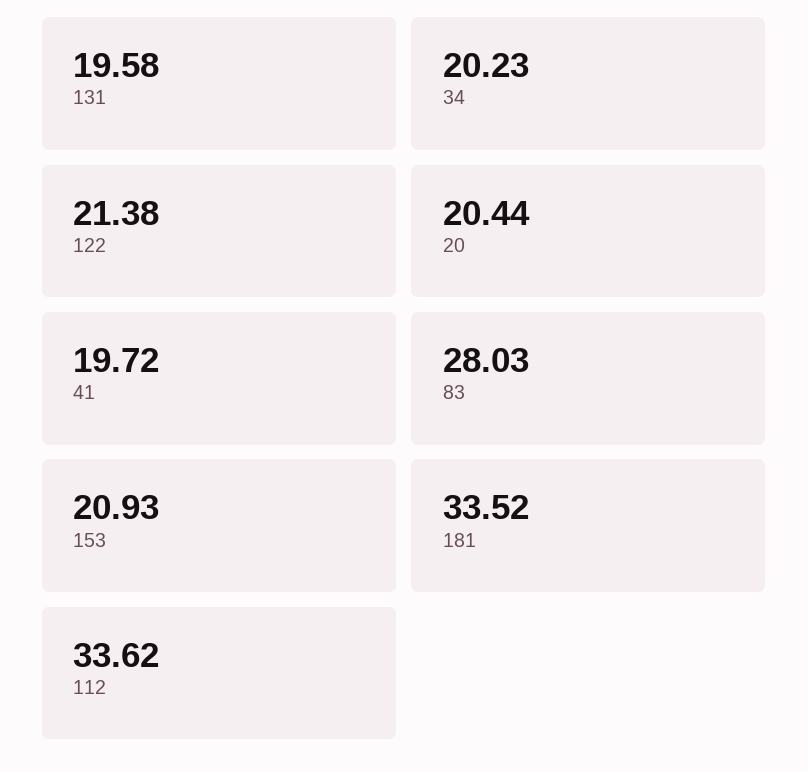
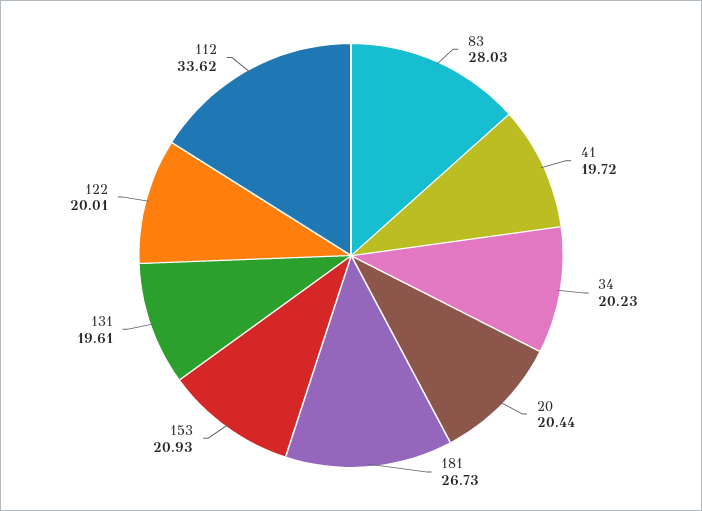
131: 19.58 -> 19.61
122: 21.38 -> 20.01
181: 33.52 -> 26.73

